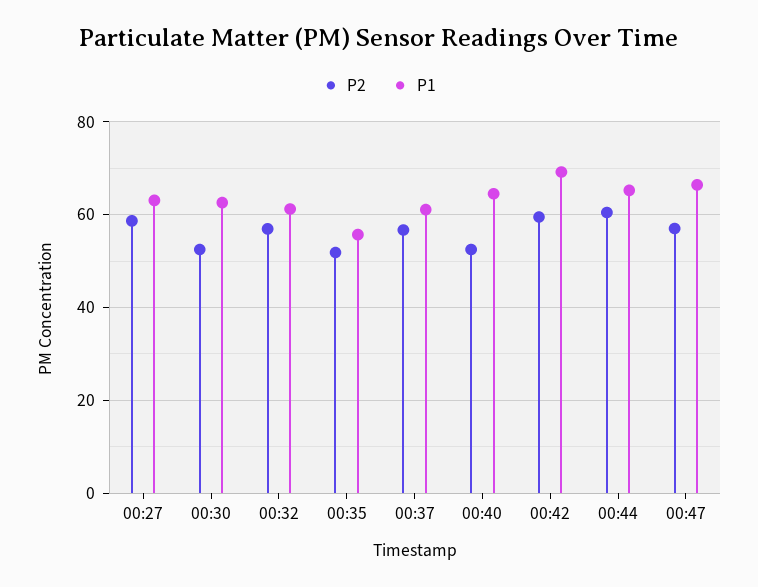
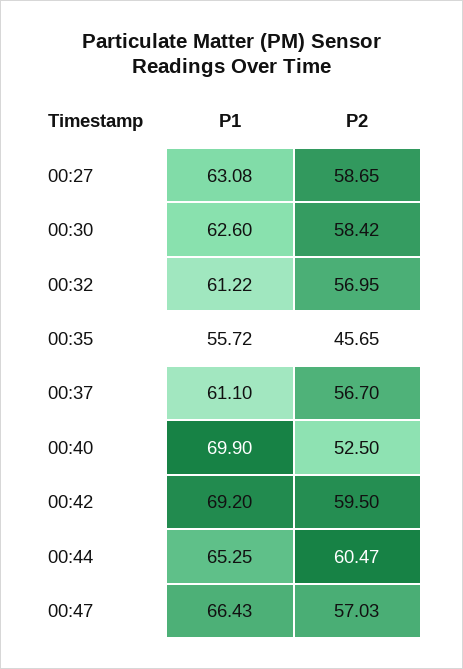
P2, 00:30: 52 -> 58.42
P2, 00:35: 52 -> 45.65
P1, 00:40: 64 -> 69.9

